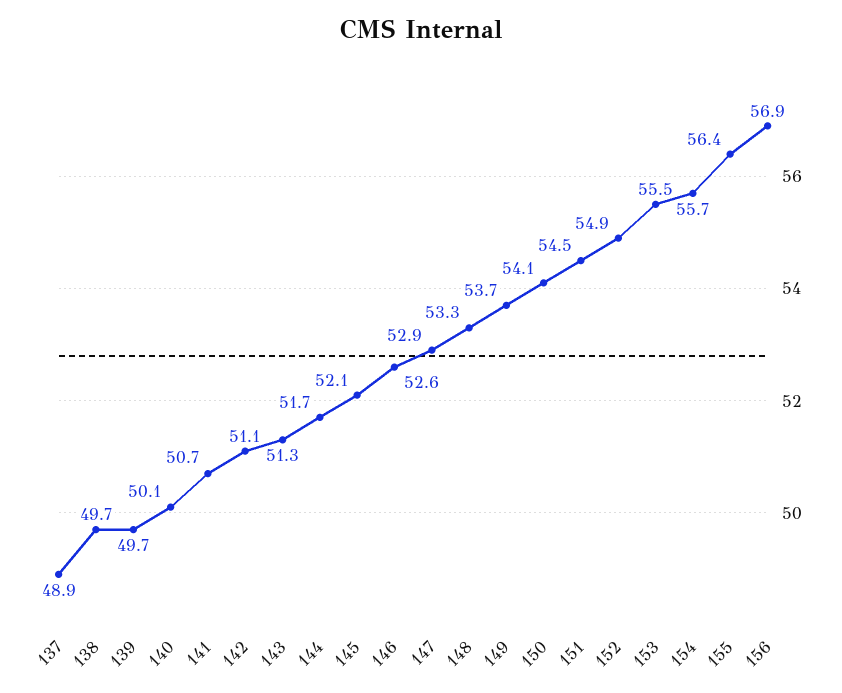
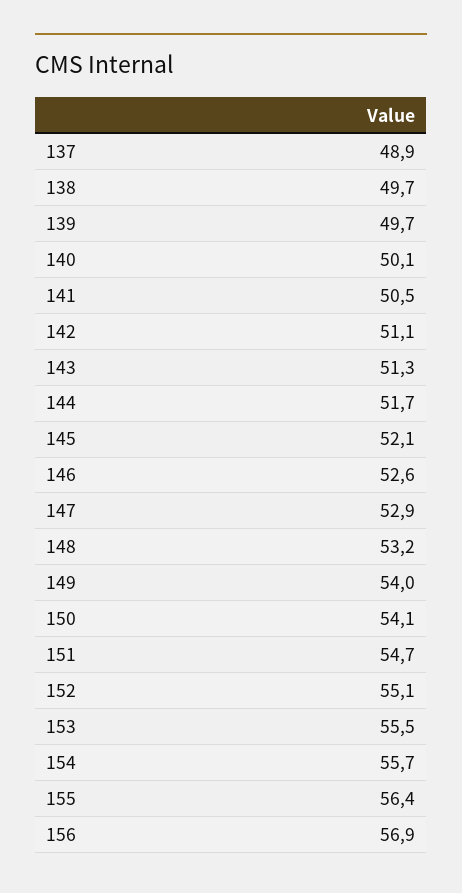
141: 50.7 -> 50.5
148: 53.3 -> 53.2
149: 53.7 -> 54
151: 54.5 -> 54.7
152: 54.9 -> 55.1

